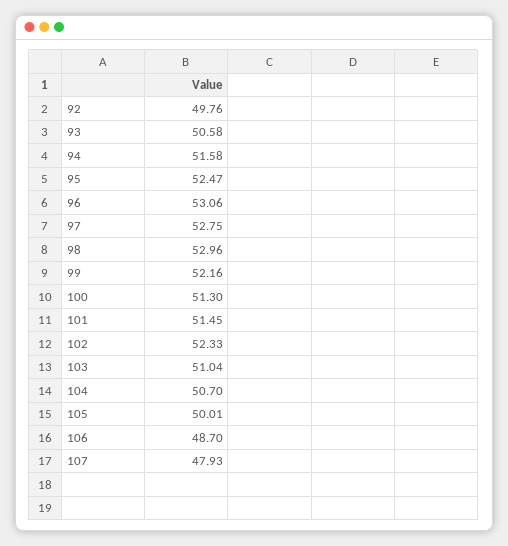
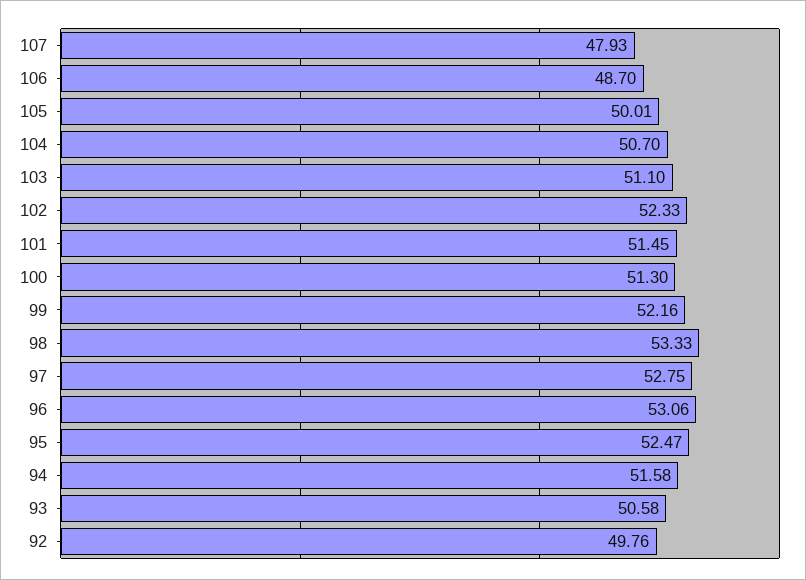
98: 52.96 -> 53.33
103: 51.04 -> 51.1

